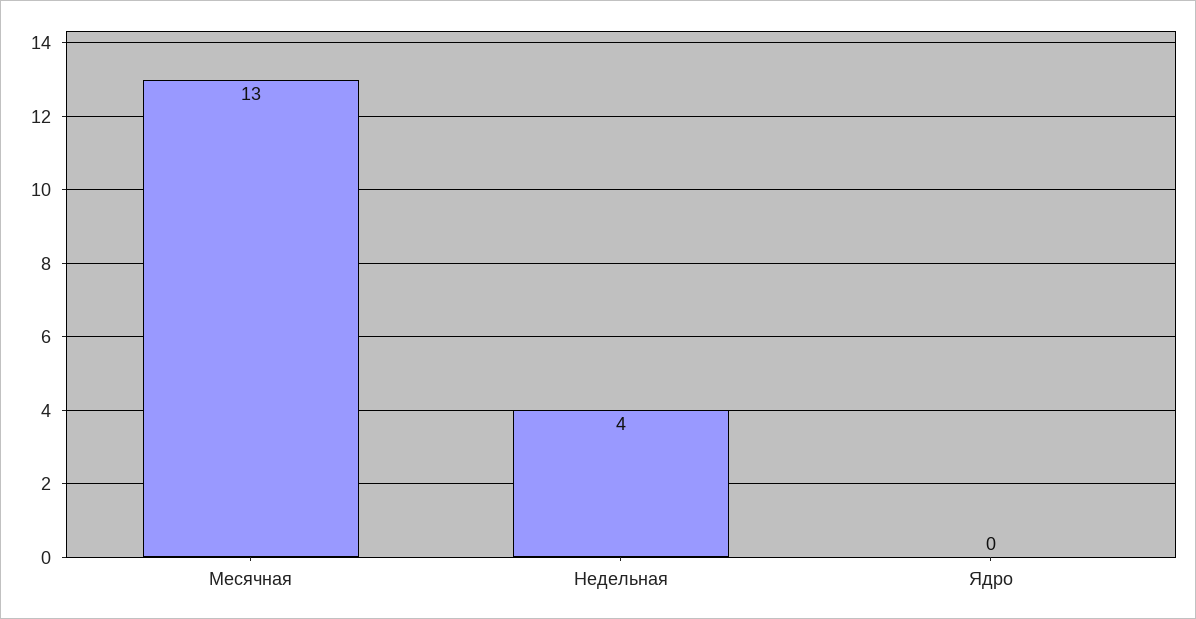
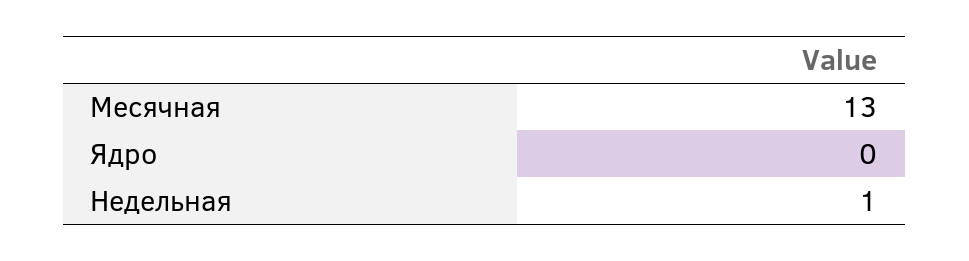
Недельная: 4 -> 1

